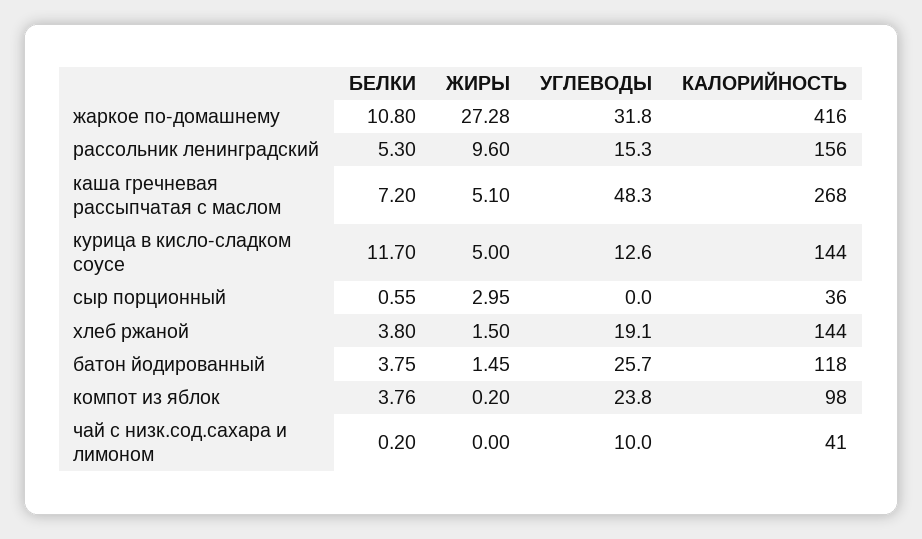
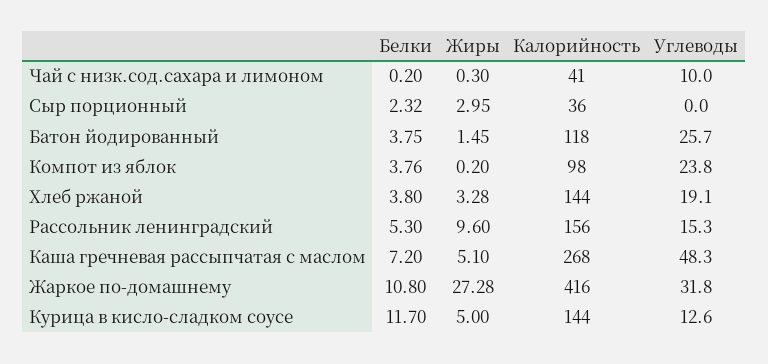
БЕЛКИ, сыр порционный: 0.55 -> 2.32
ЖИРЫ, хлеб ржаной: 1.5 -> 3.28
ЖИРЫ, чай с низк.сод.сахара и лимоном: 0 -> 0.3

